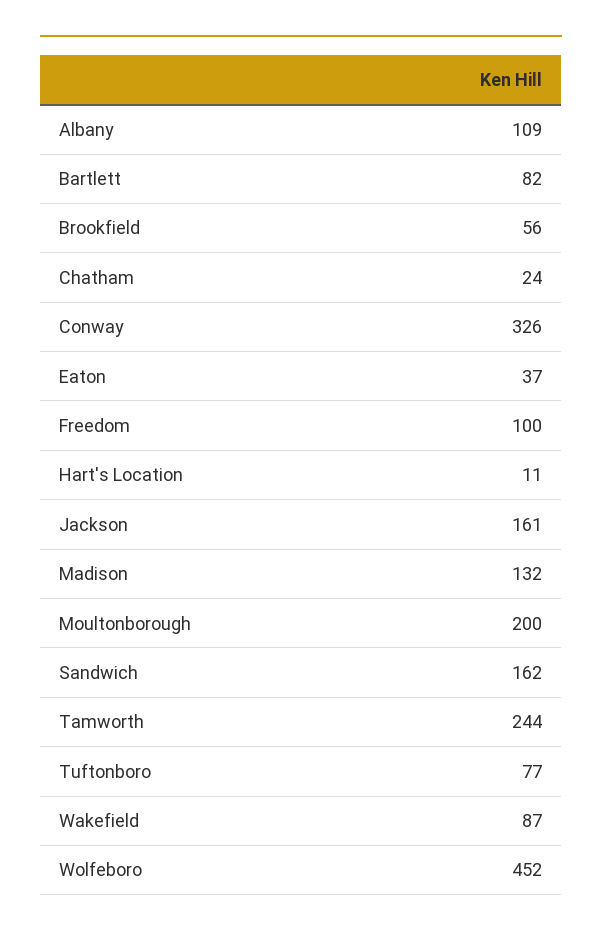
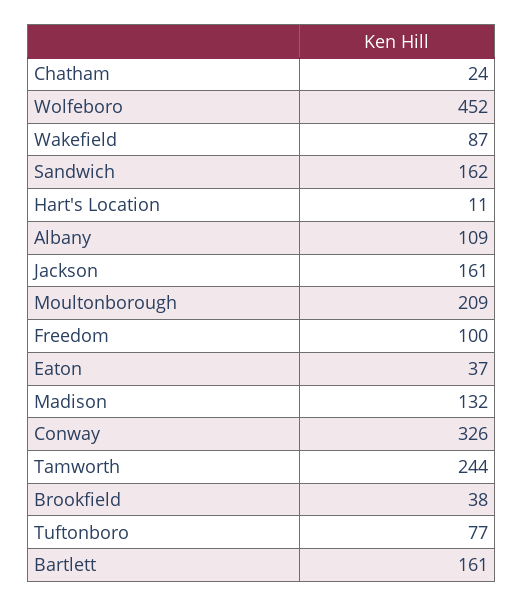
Bartlett: 82 -> 161
Brookfield: 56 -> 38
Moultonborough: 200 -> 209

